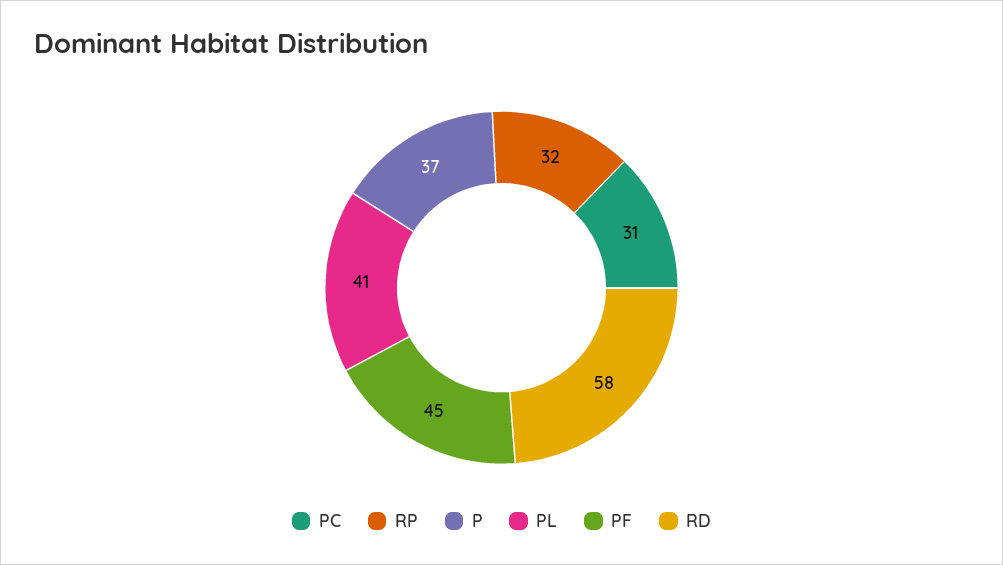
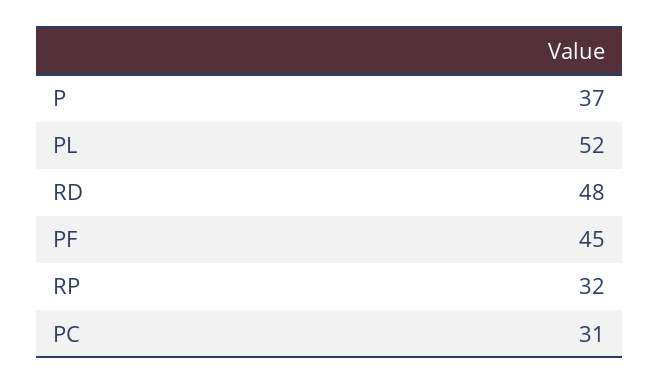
PL: 41 -> 52
RD: 58 -> 48

